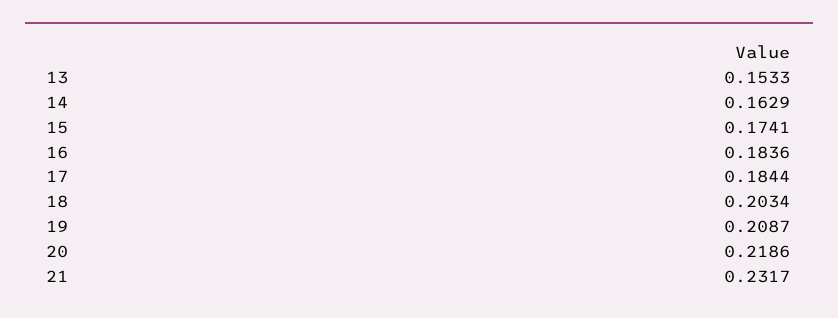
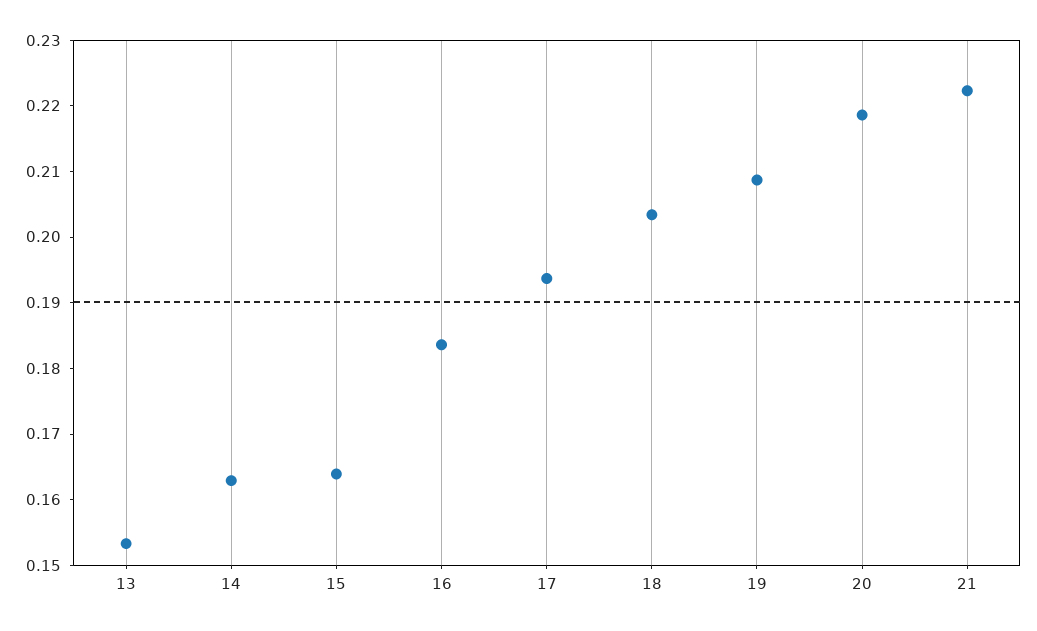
15: 0.1741 -> 0.164
17: 0.1844 -> 0.194
21: 0.2317 -> 0.222

